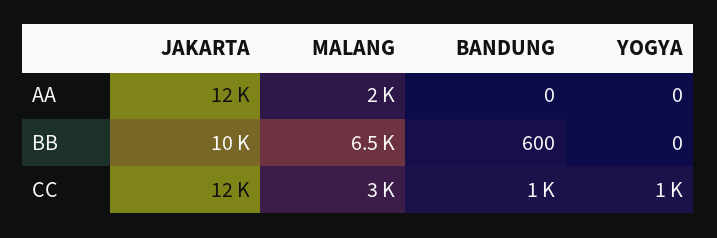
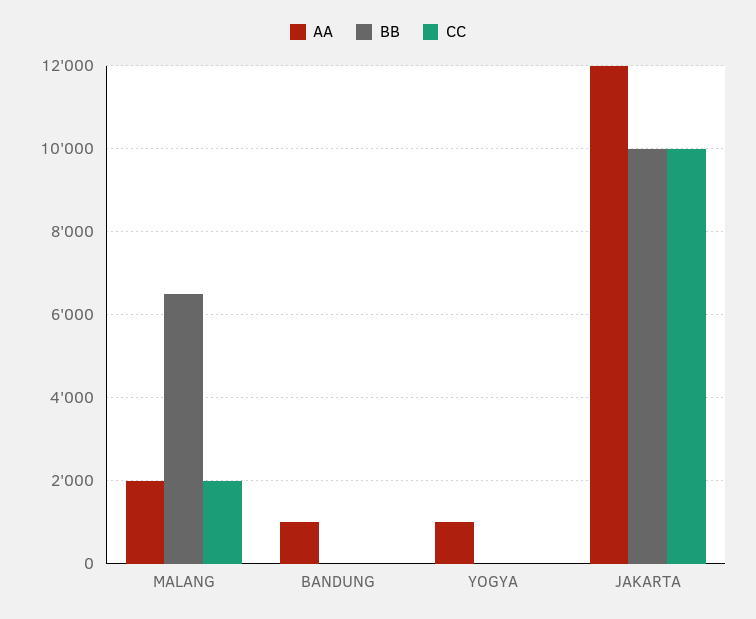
AA, BANDUNG: 0 -> 1000
AA, YOGYA: 0 -> 1000
BB, BANDUNG: 600 -> 0
CC, JAKARTA: 12000 -> 10000
CC, MALANG: 3000 -> 2000
CC, BANDUNG: 1000 -> 0
CC, YOGYA: 1000 -> 0

